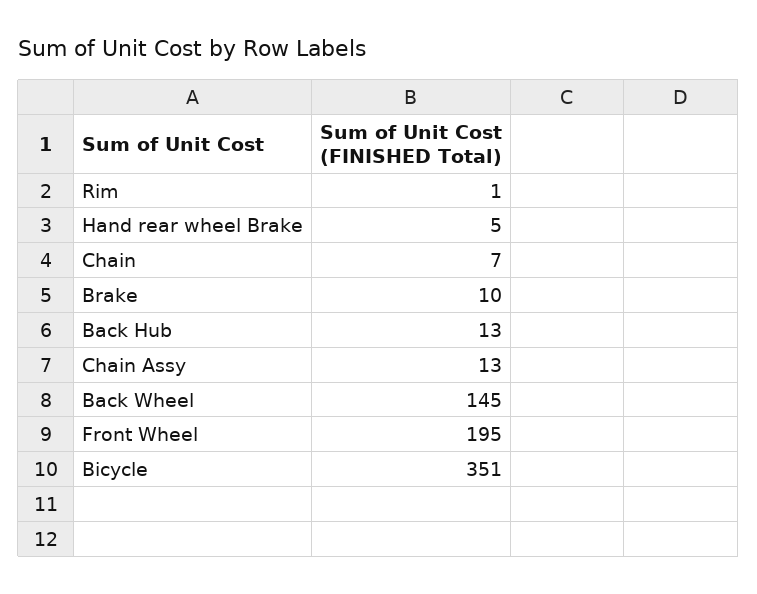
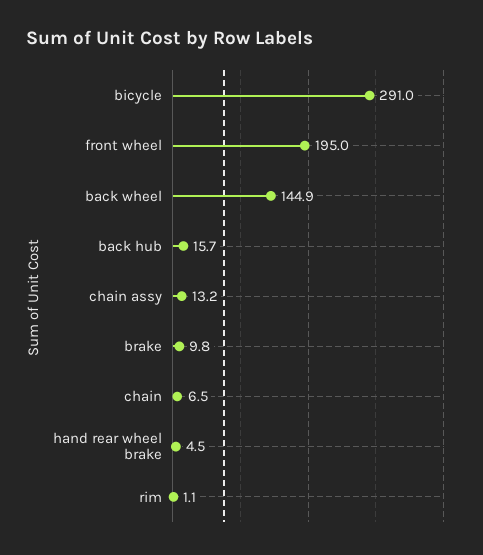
Back Hub: 13 -> 15.7
Bicycle: 351 -> 291

